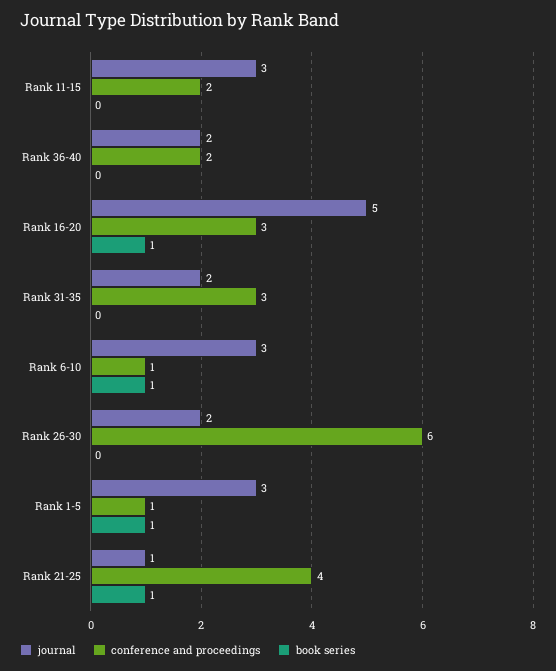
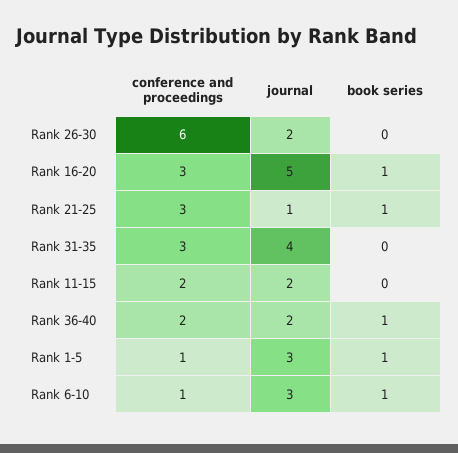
journal, Rank 11-15: 3 -> 2
book series, Rank 36-40: 0 -> 1
journal, Rank 31-35: 2 -> 4
conference and proceedings, Rank 21-25: 4 -> 3

